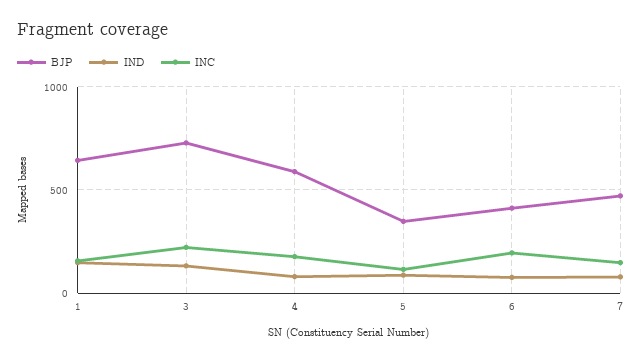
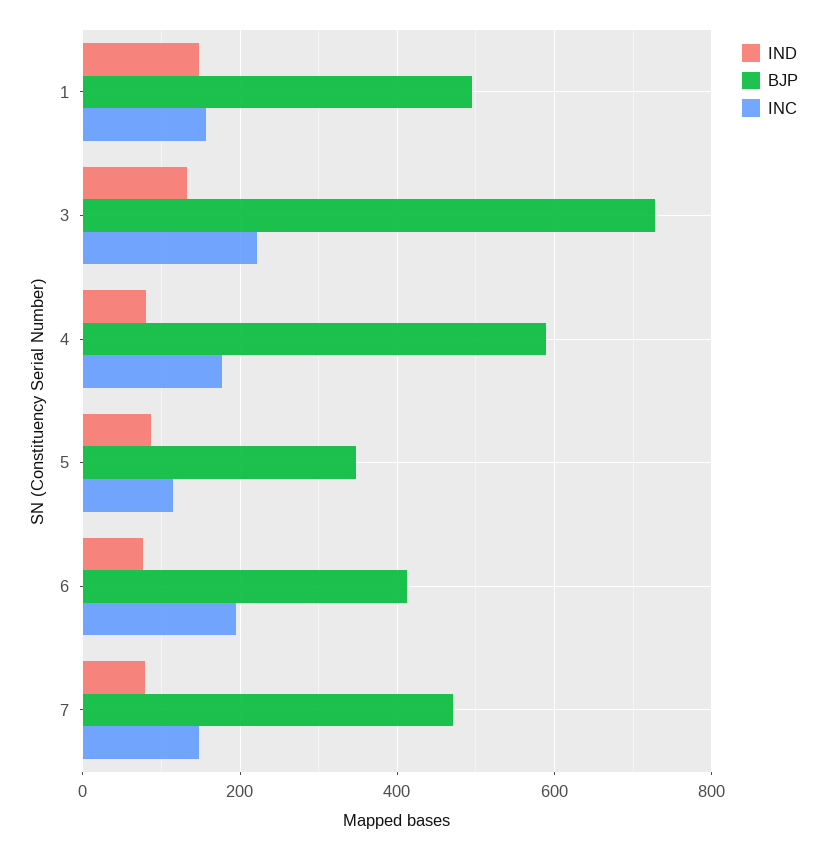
BJP, 1: 650 -> 500

